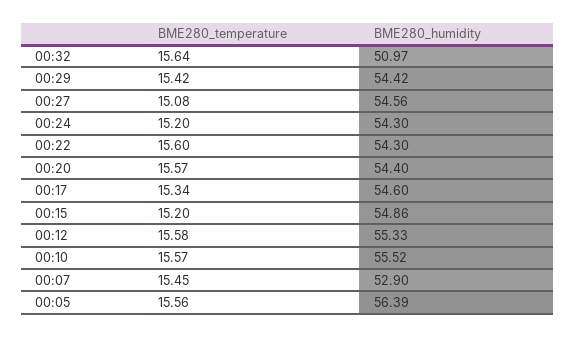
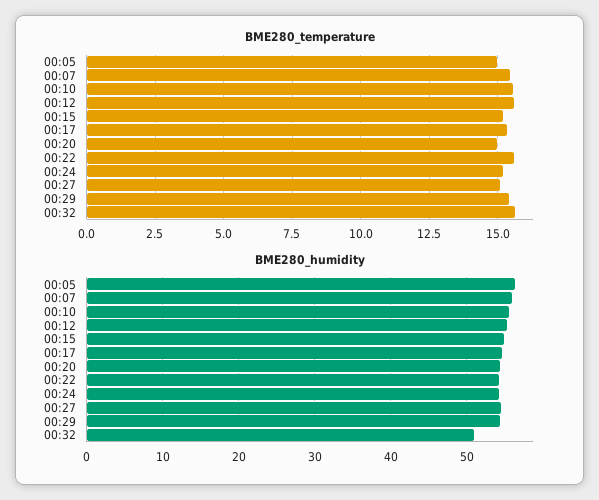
BME280_temperature, 00:20: 15.57 -> 15
BME280_humidity, 00:07: 52.9 -> 56
BME280_temperature, 00:05: 15.56 -> 15

